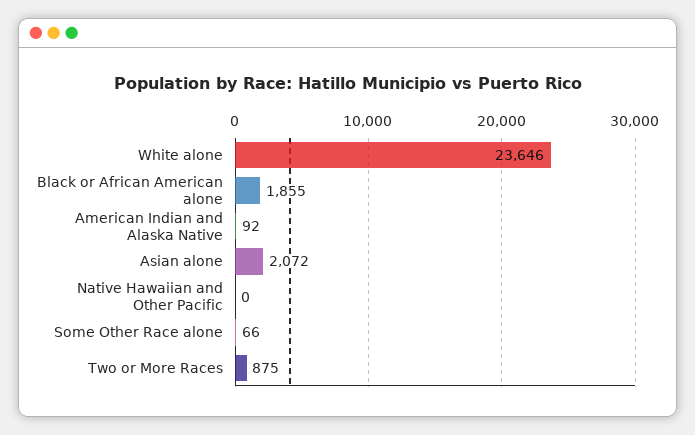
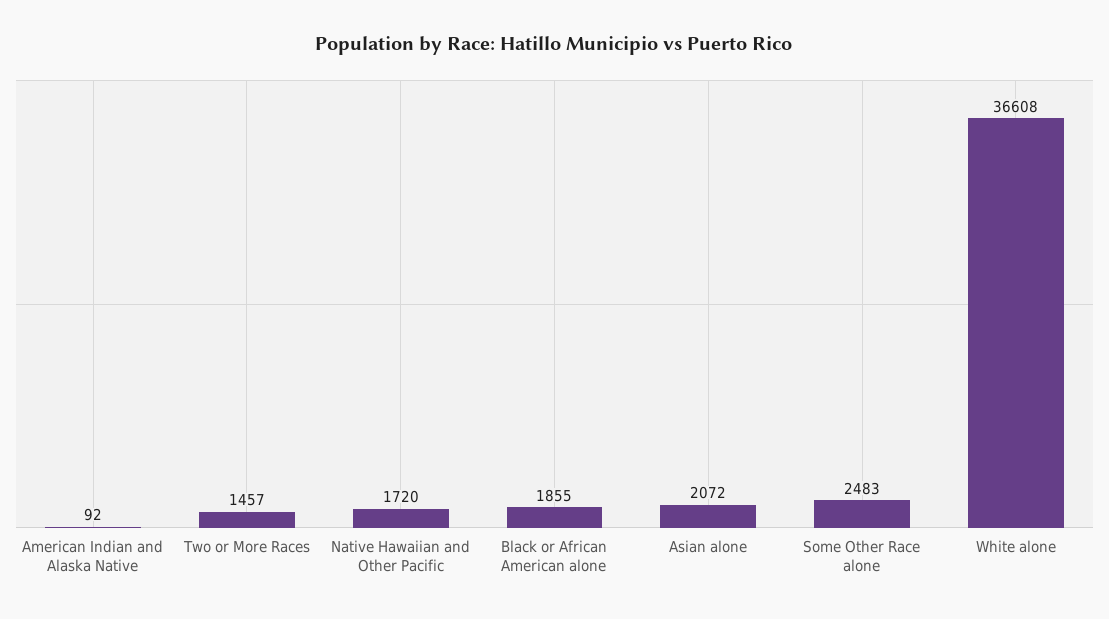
White alone: 23646 -> 36608
Native Hawaiian and Other Pacific: 0 -> 1720
Some Other Race alone: 66 -> 2483
Two or More Races: 875 -> 1457

